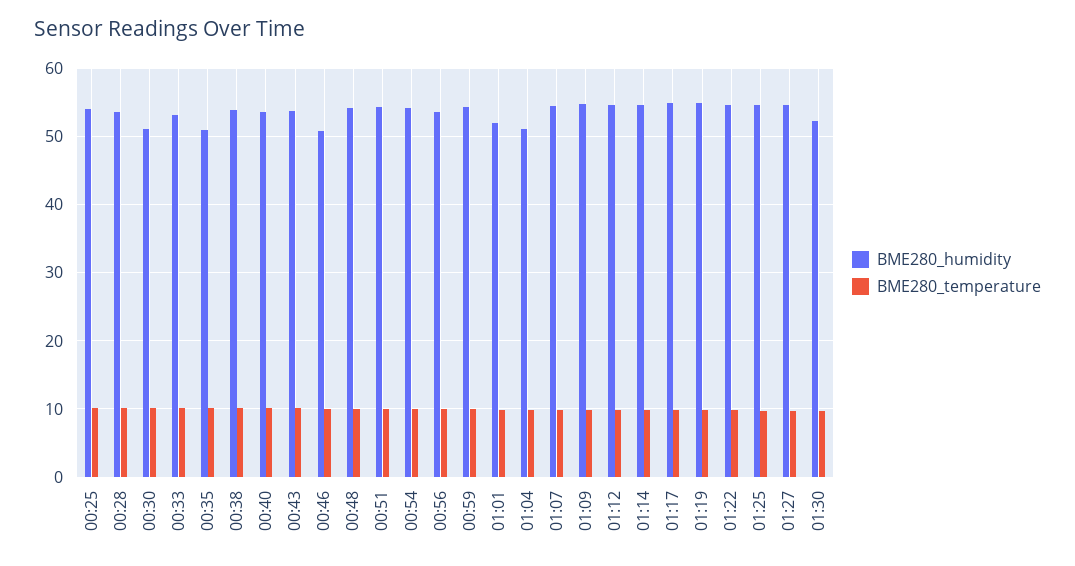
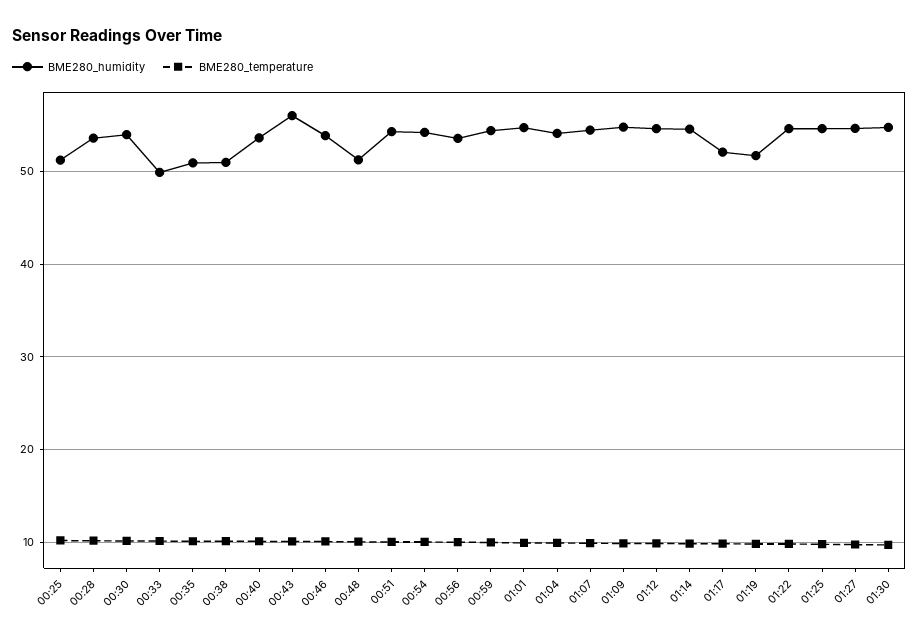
BME280_humidity, 00:25: 54 -> 51
BME280_humidity, 00:30: 51 -> 54
BME280_humidity, 00:33: 53 -> 50
BME280_humidity, 00:38: 54 -> 51
BME280_humidity, 00:43: 54 -> 56
BME280_humidity, 00:46: 51 -> 54
BME280_humidity, 00:48: 54 -> 51
BME280_humidity, 01:01: 52 -> 55
BME280_humidity, 01:04: 51 -> 54
BME280_humidity, 01:17: 55 -> 52
BME280_humidity, 01:19: 55 -> 52
BME280_humidity, 01:30: 52 -> 55

